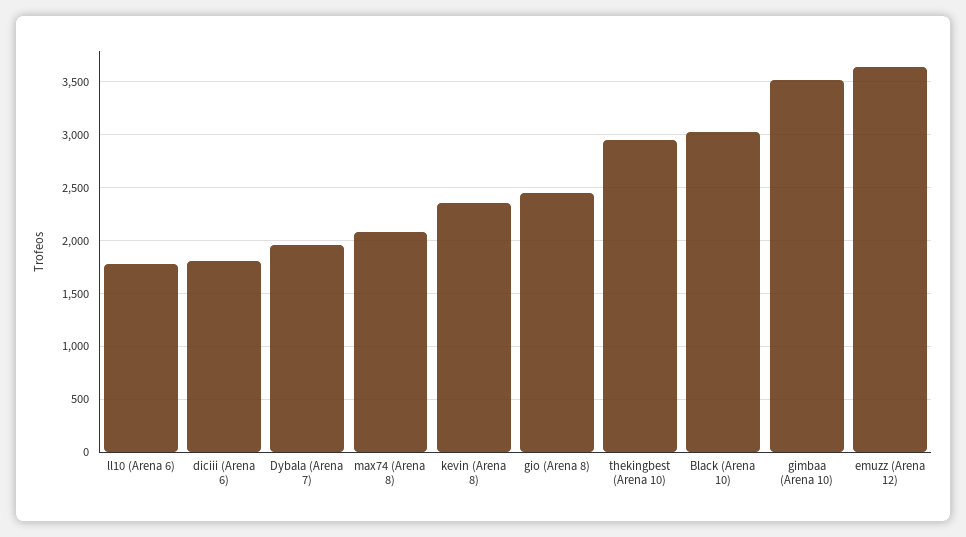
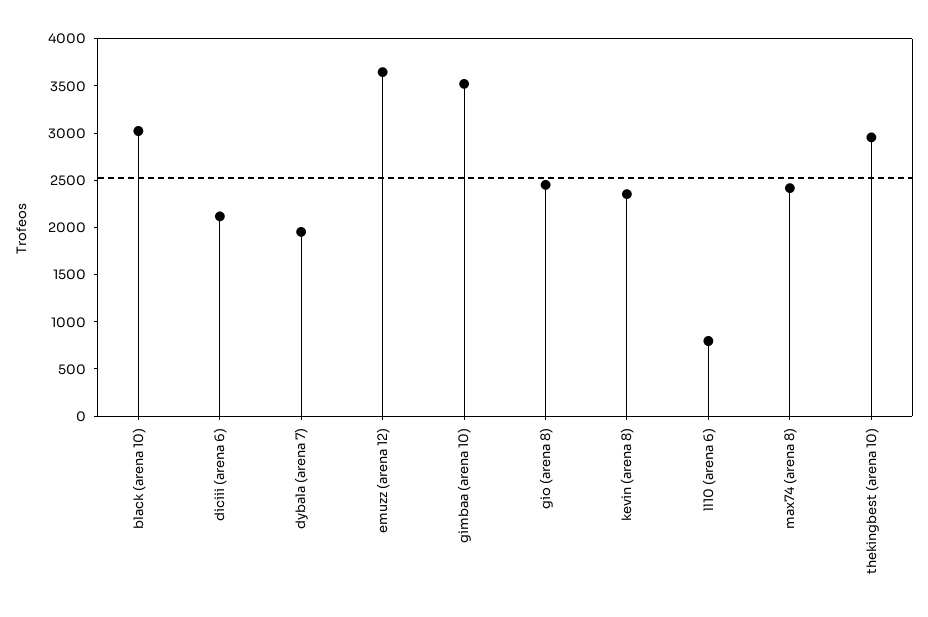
ll10 (Arena 6): 1800 -> 800
diciii (Arena 6): 1800 -> 2100
max74 (Arena 8): 2100 -> 2400

